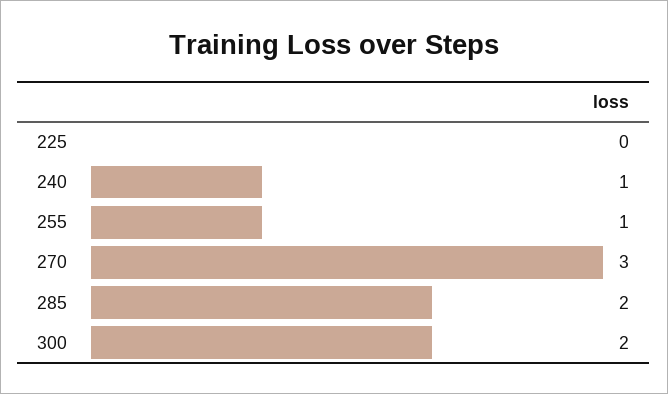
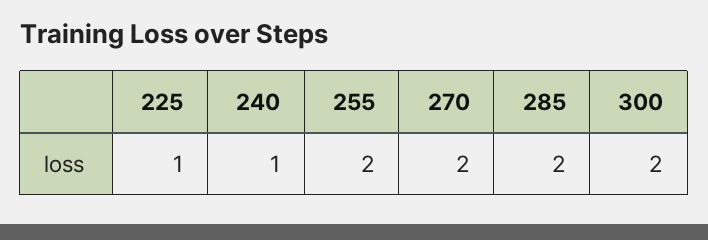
225: 0 -> 1
255: 1 -> 2
270: 3 -> 2

